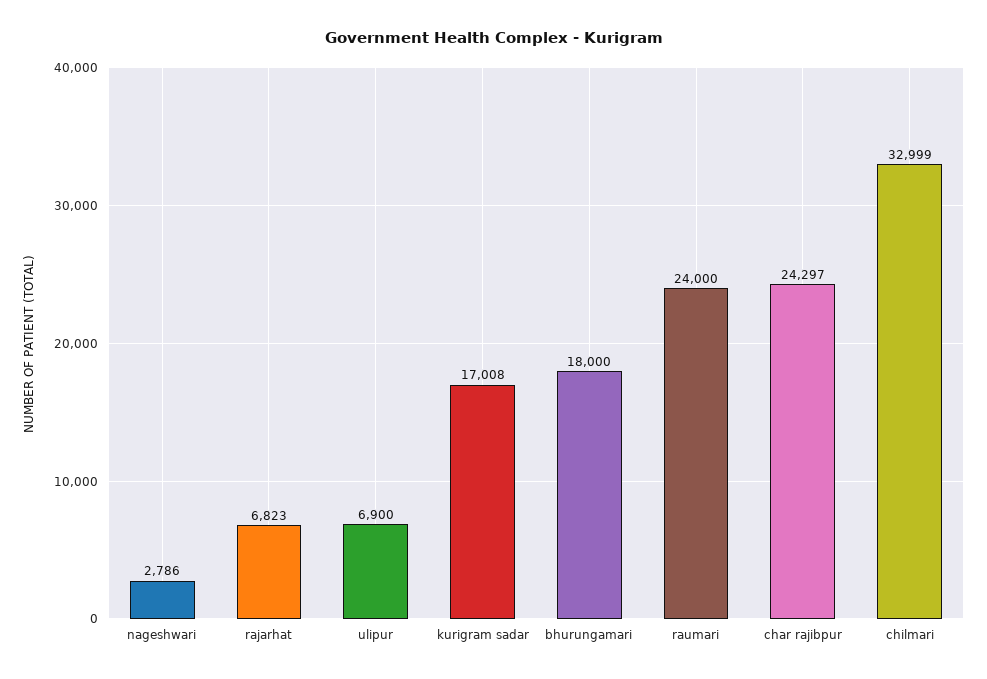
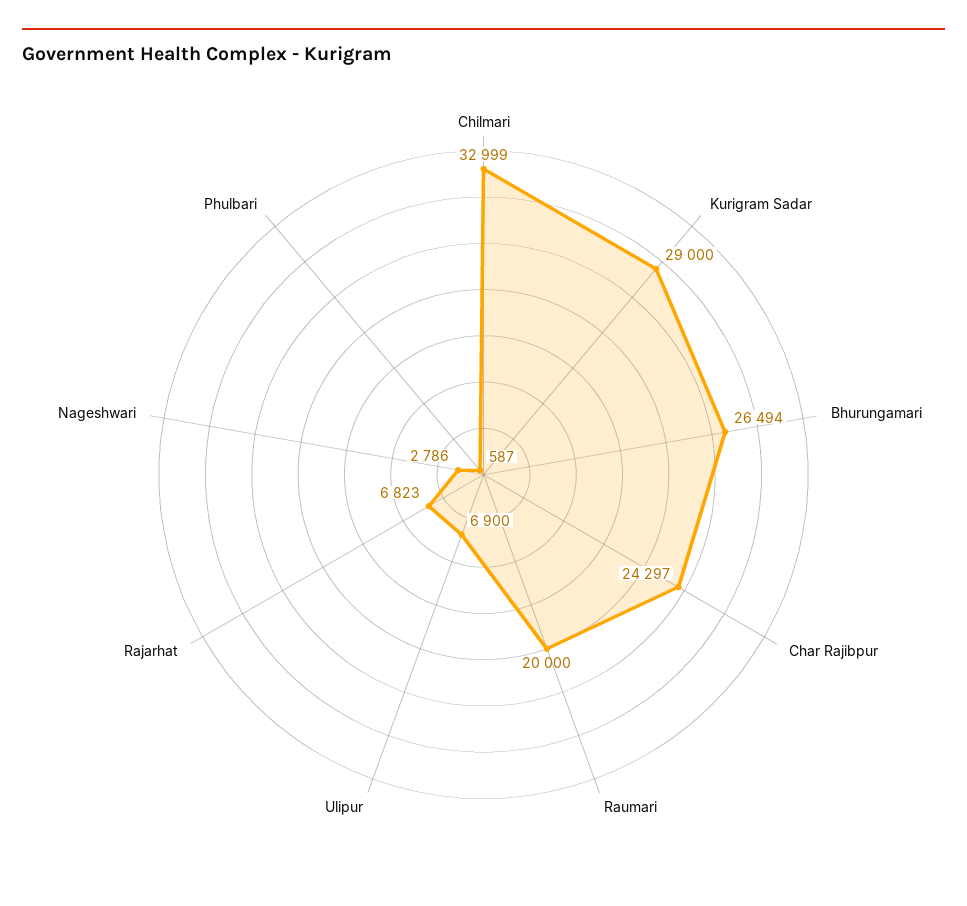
kurigram sadar: 17008 -> 29000
bhurungamari: 18000 -> 26494
raumari: 24000 -> 20000
Phulbari: none -> 587

